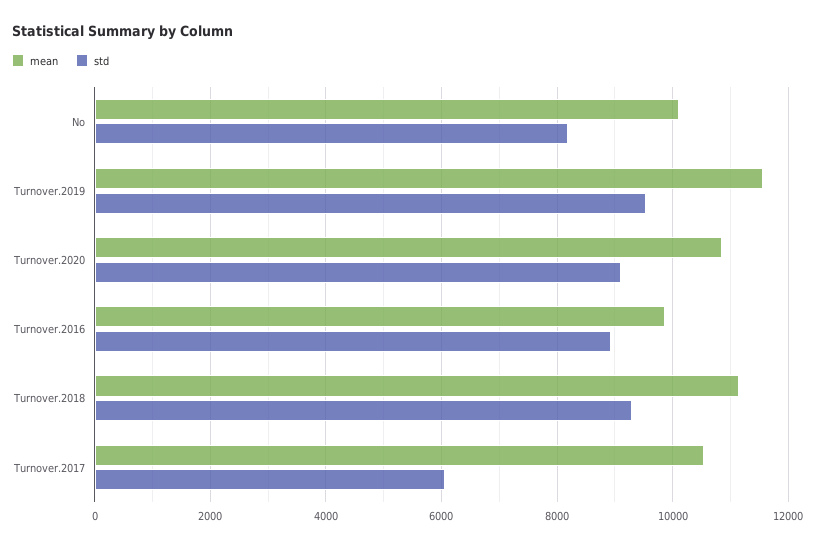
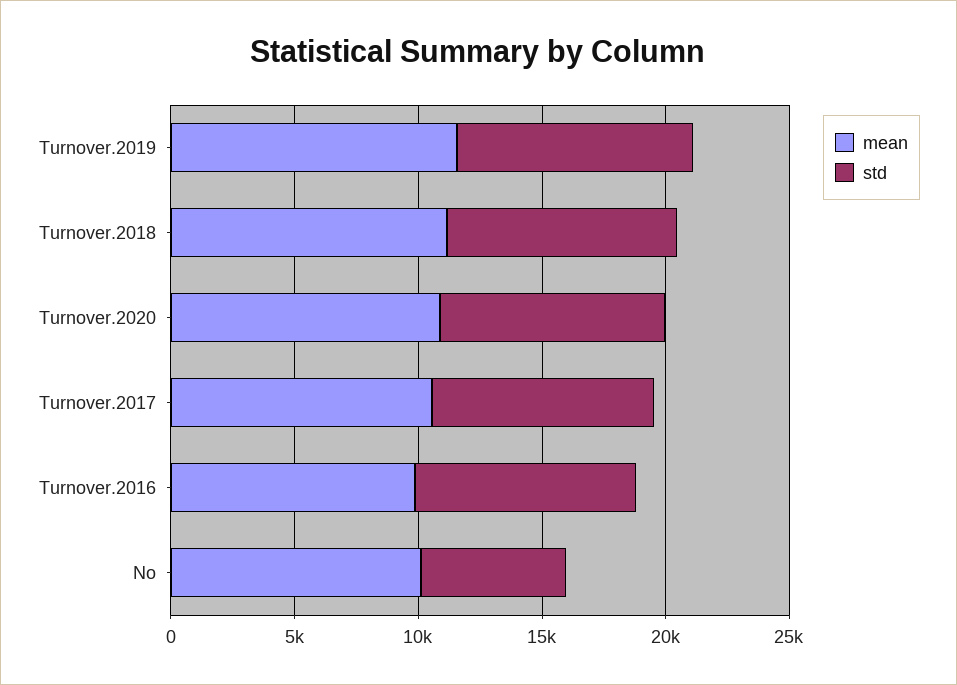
std, No: 8200 -> 6000
std, Turnover.2017: 6000 -> 9000

